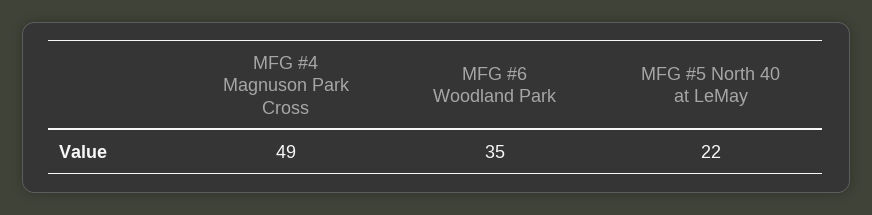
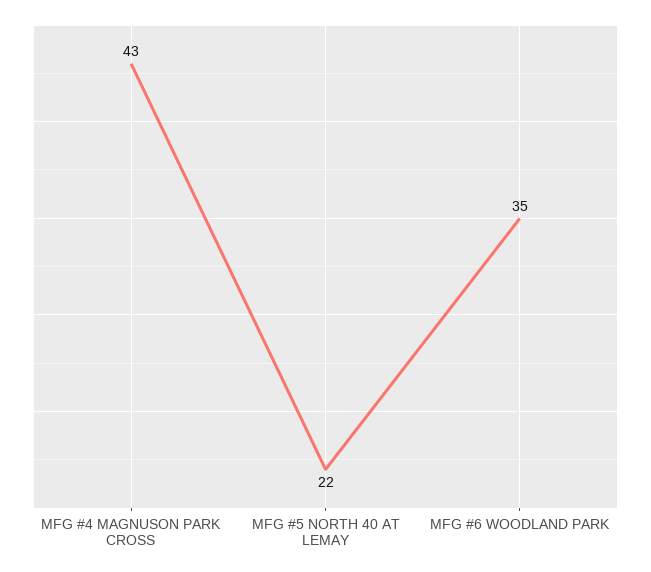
MFG #4 Magnuson Park Cross: 49 -> 43

